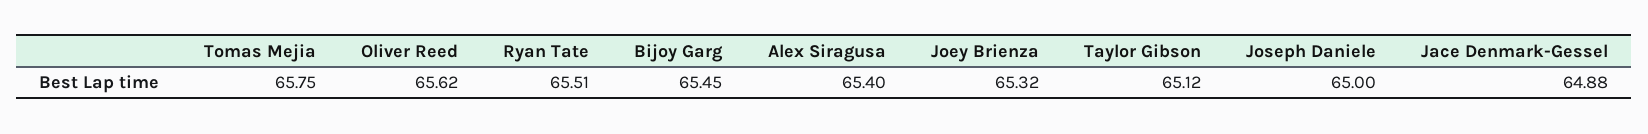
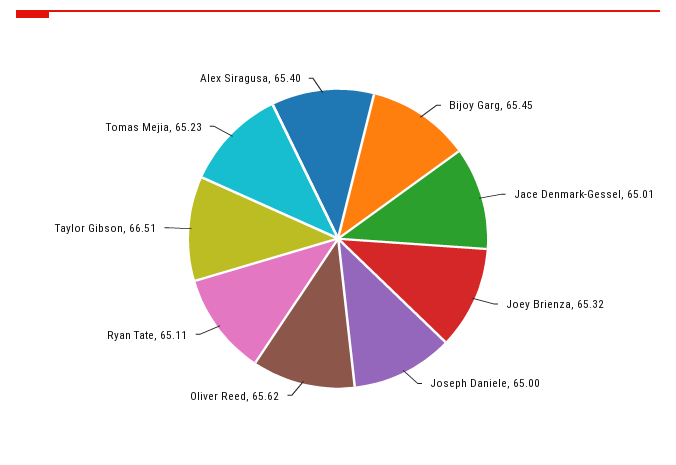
Tomas Mejia: 65.75 -> 65.23
Ryan Tate: 65.51 -> 65.11
Taylor Gibson: 65.12 -> 66.51
Jace Denmark-Gessel: 64.88 -> 65.01

